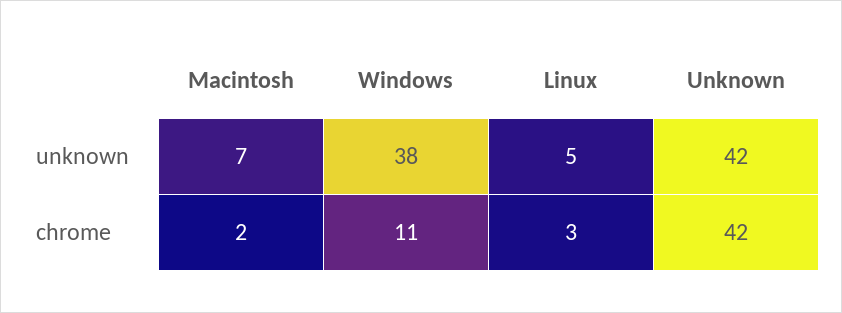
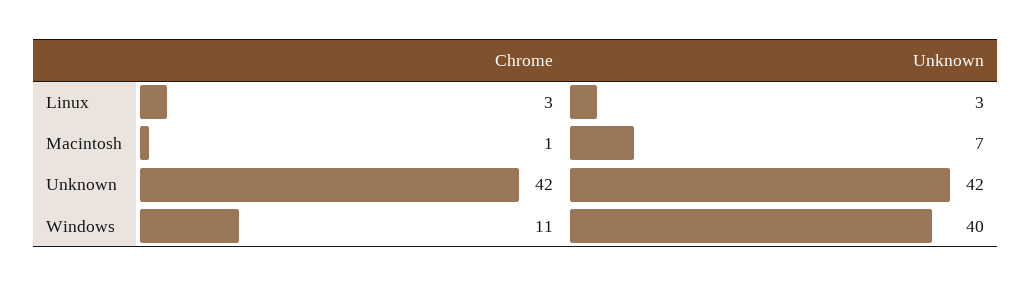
Windows, unknown: 38 -> 40
Linux, unknown: 5 -> 3
Macintosh, chrome: 2 -> 1

